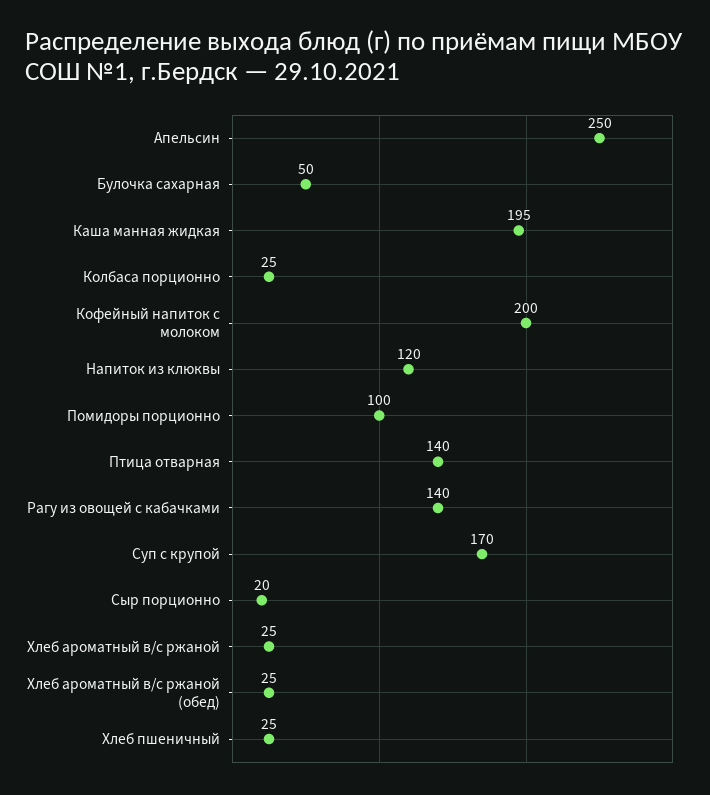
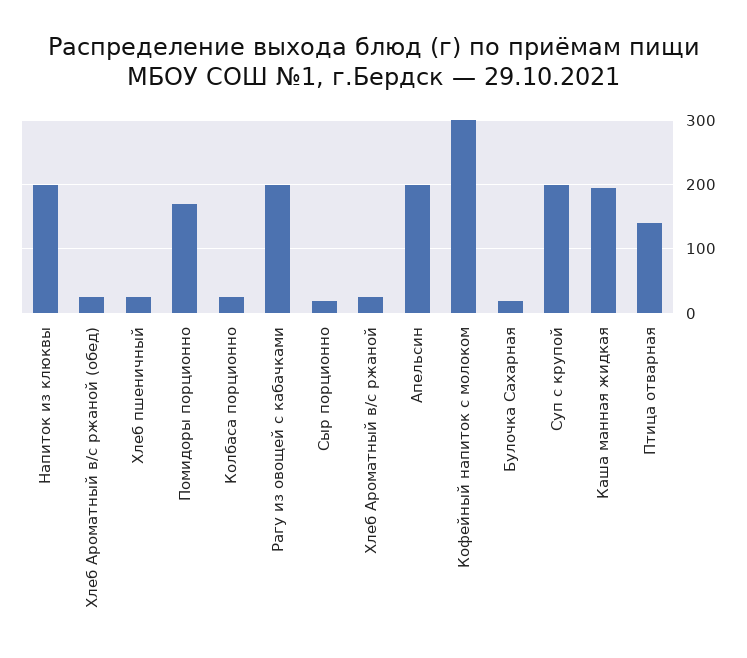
Апельсин: 250 -> 200
Булочка сахарная: 50 -> 20
Кофейный напиток с молоком: 200 -> 300
Напиток из клюквы: 120 -> 200
Помидоры порционно: 100 -> 170
Рагу из овощей с кабачками: 140 -> 200
Суп с крупой: 170 -> 200

